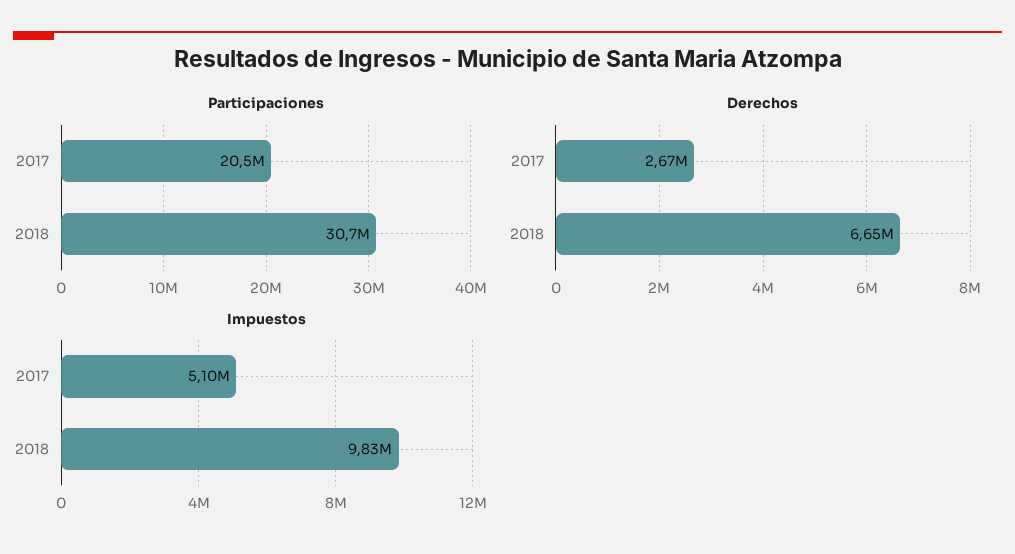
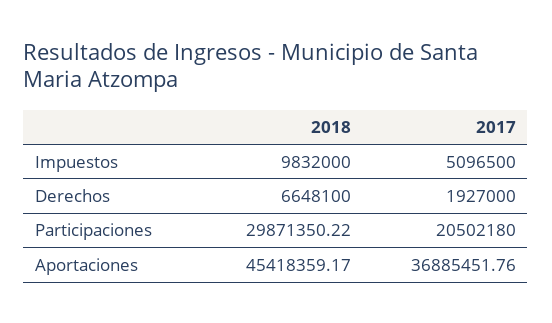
Participaciones, 2018: 30700000 -> 29871350.22
Derechos, 2017: 2670000 -> 1927000
Aportaciones, 2018: none -> 45418359.17
Aportaciones, 2017: none -> 36885451.76

